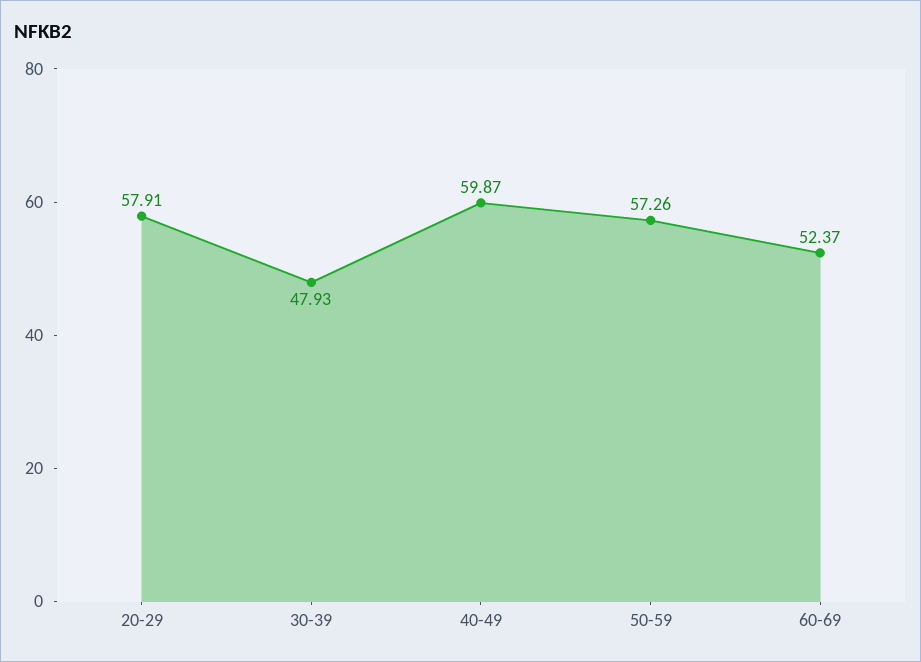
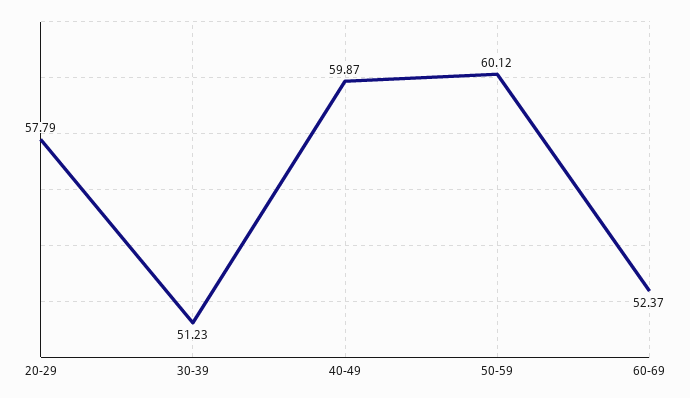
20-29: 57.91 -> 57.79
30-39: 47.93 -> 51.23
50-59: 57.26 -> 60.12

